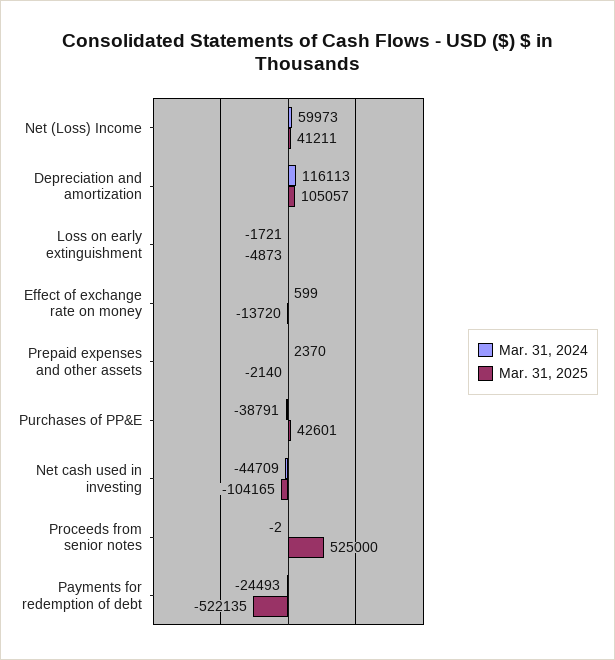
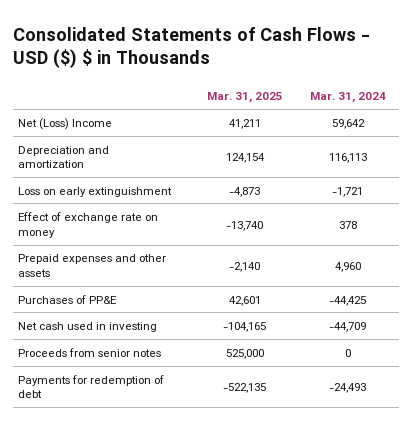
Mar. 31, 2024, Net (Loss) Income: 59973 -> 59642
Mar. 31, 2025, Depreciation and amortization: 105057 -> 124154
Mar. 31, 2024, Effect of exchange rate on money: 599 -> 378
Mar. 31, 2025, Effect of exchange rate on money: -13720 -> -13740
Mar. 31, 2024, Prepaid expenses and other assets: 2370 -> 4960
Mar. 31, 2024, Purchases of PP&E: -38791 -> -44425
Mar. 31, 2024, Proceeds from senior notes: -2 -> 0

